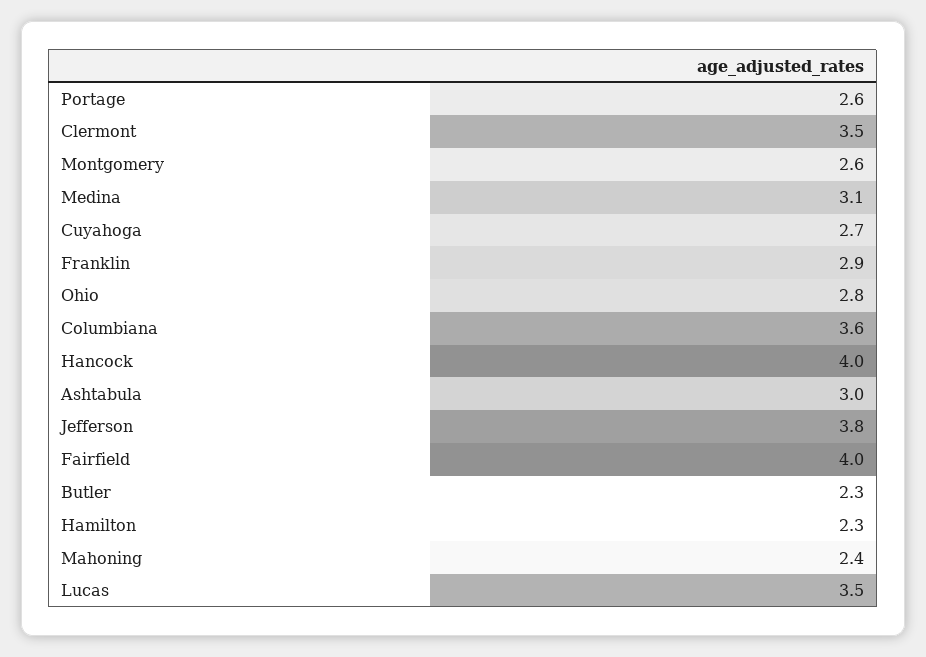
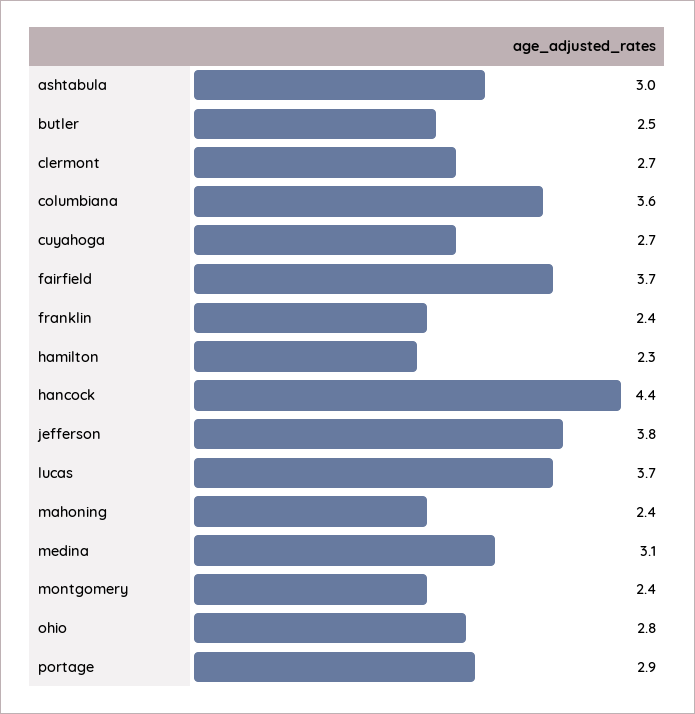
Portage: 2.6 -> 2.9
Clermont: 3.5 -> 2.7
Montgomery: 2.6 -> 2.4
Franklin: 2.9 -> 2.4
Hancock: 4 -> 4.4
Fairfield: 4 -> 3.7
Butler: 2.3 -> 2.5
Lucas: 3.5 -> 3.7

